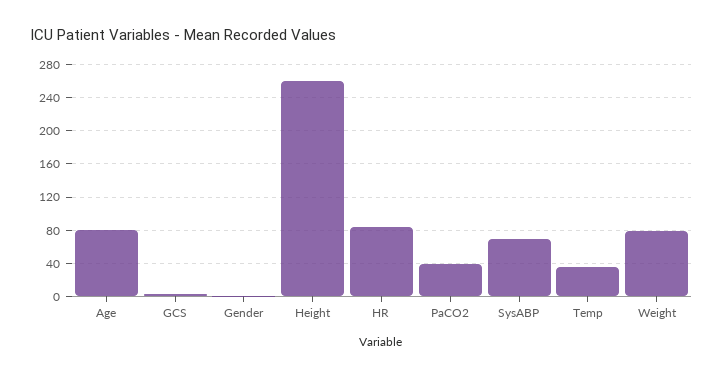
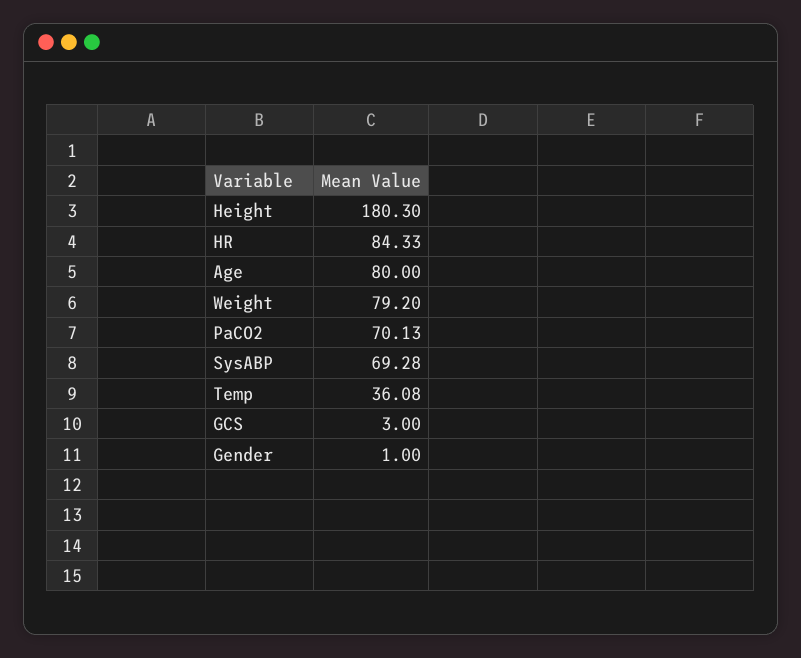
Height: 260 -> 180.3
PaCO2: 40 -> 70.13

